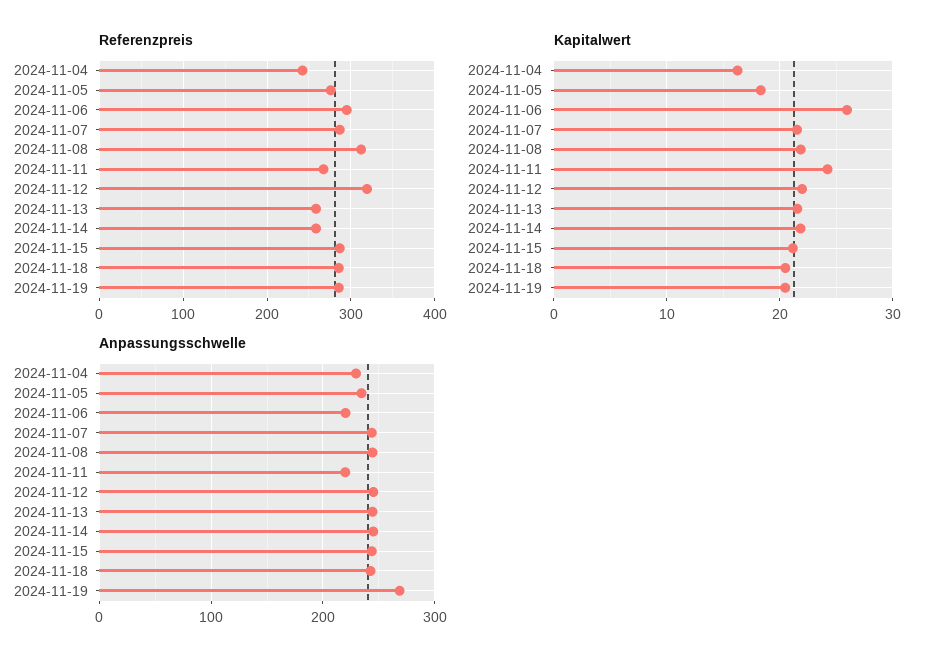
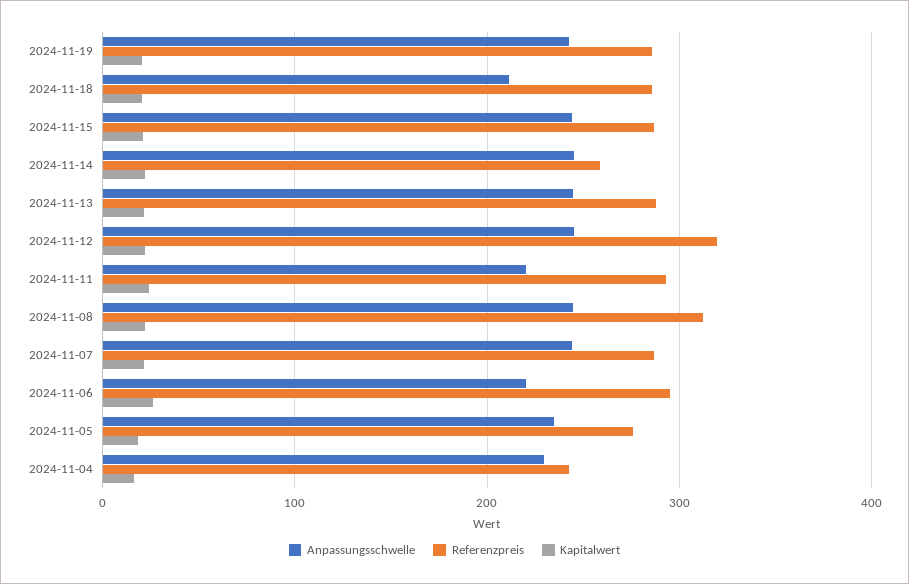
Referenzpreis, 2024-11-11: 270 -> 290
Referenzpreis, 2024-11-13: 260 -> 290
Anpassungsschwelle, 2024-11-18: 240 -> 210
Anpassungsschwelle, 2024-11-19: 270 -> 240

